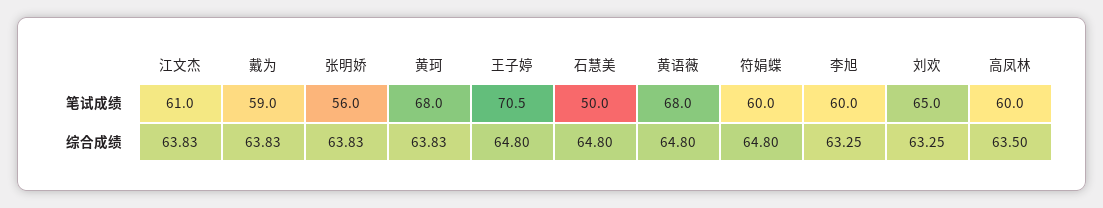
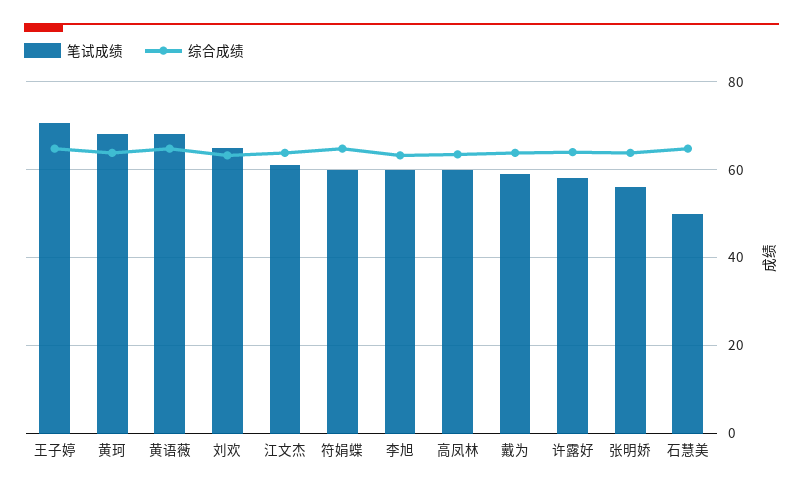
笔试成绩, 许露好: none -> 58
综合成绩, 许露好: none -> 64

